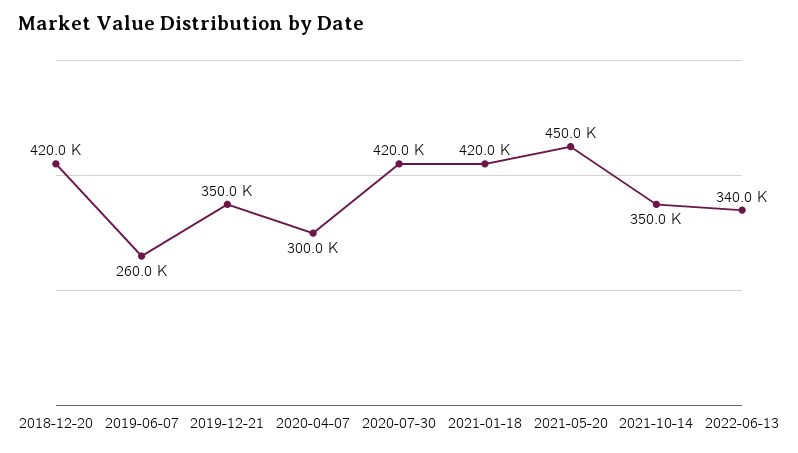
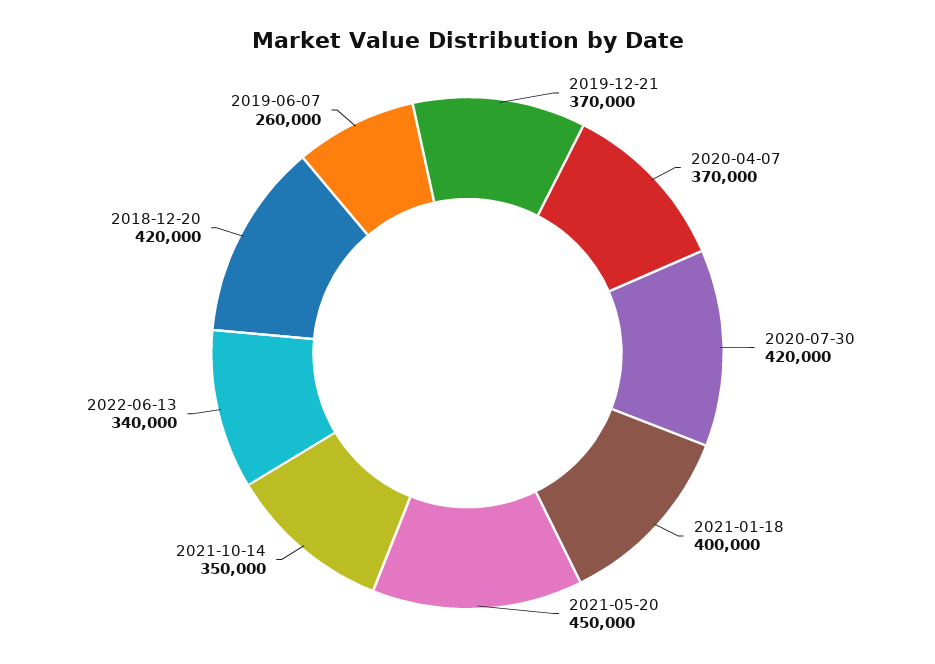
2019-12-21: 350000 -> 370000
2020-04-07: 300000 -> 370000
2021-01-18: 420000 -> 400000

